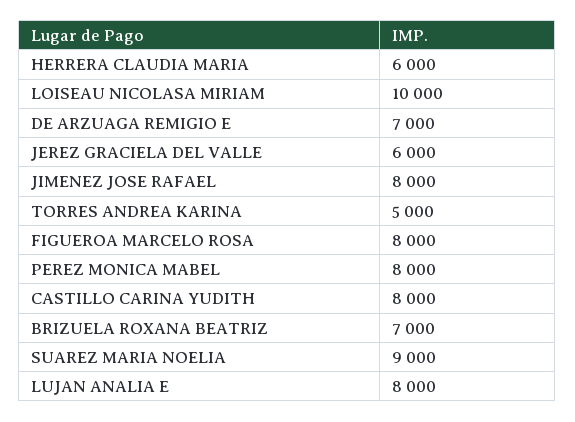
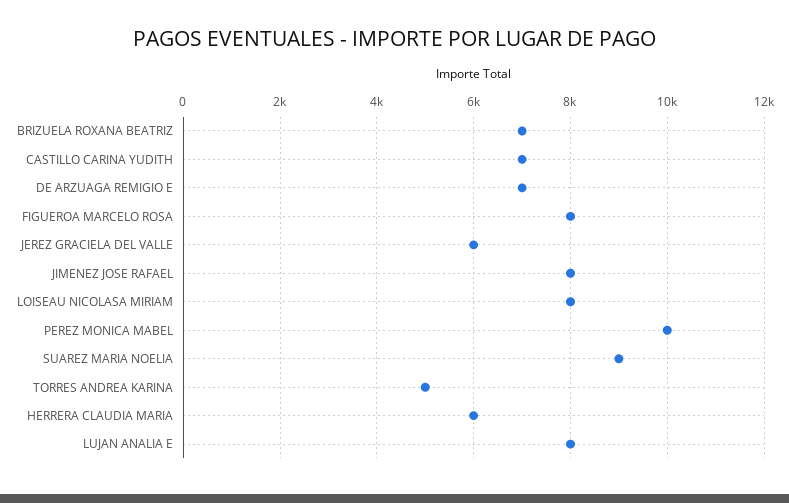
LOISEAU NICOLASA MIRIAM: 10000 -> 8000
PEREZ MONICA MABEL: 8000 -> 10000
CASTILLO CARINA YUDITH: 8000 -> 7000

